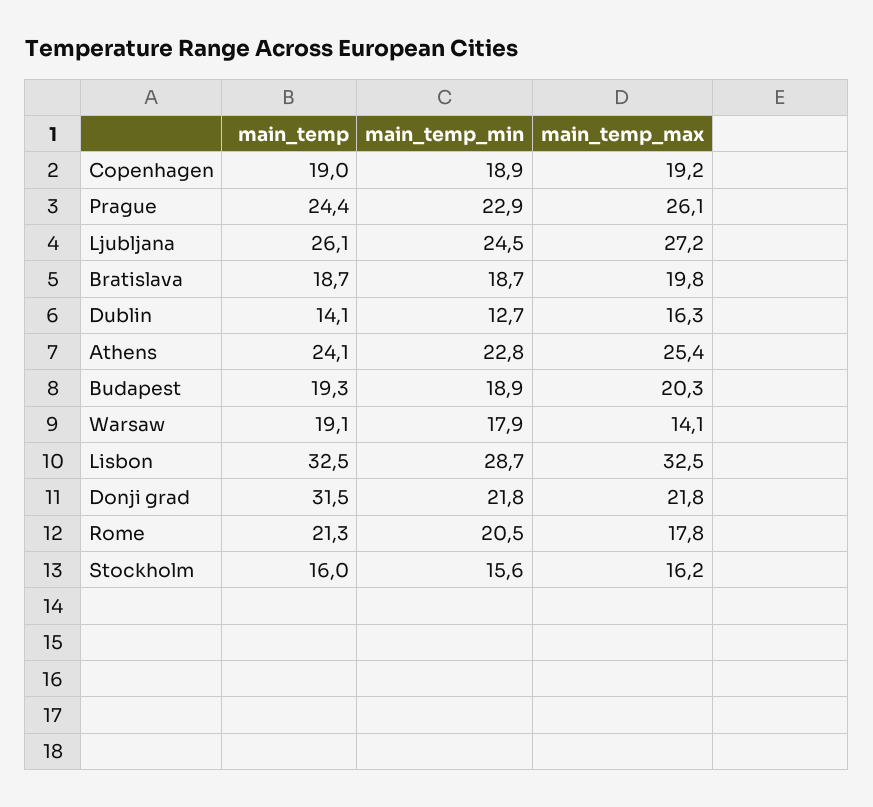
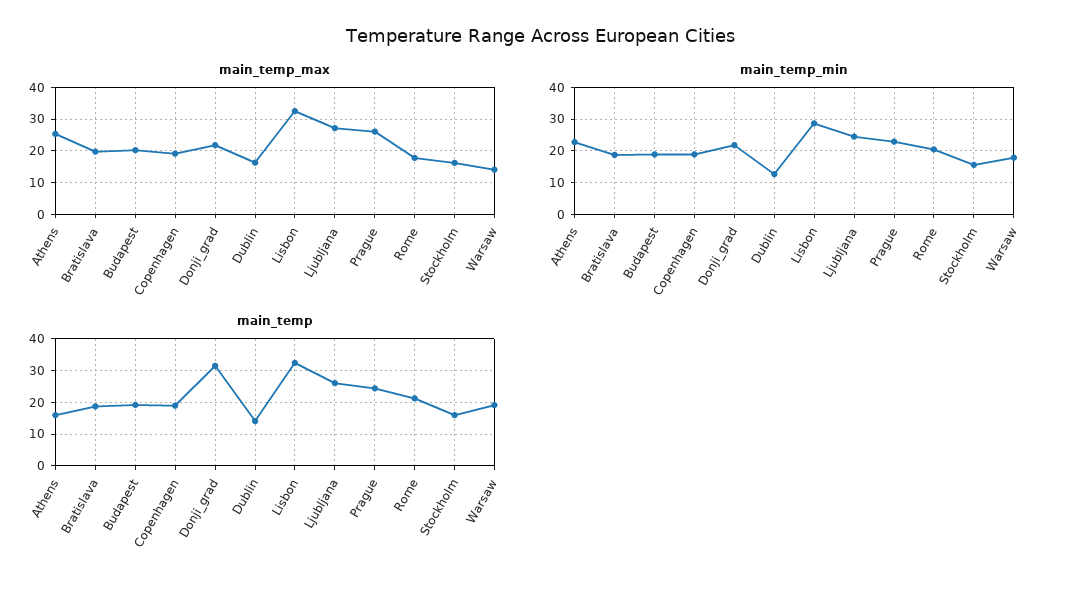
main_temp, Athens: 24.1 -> 16

